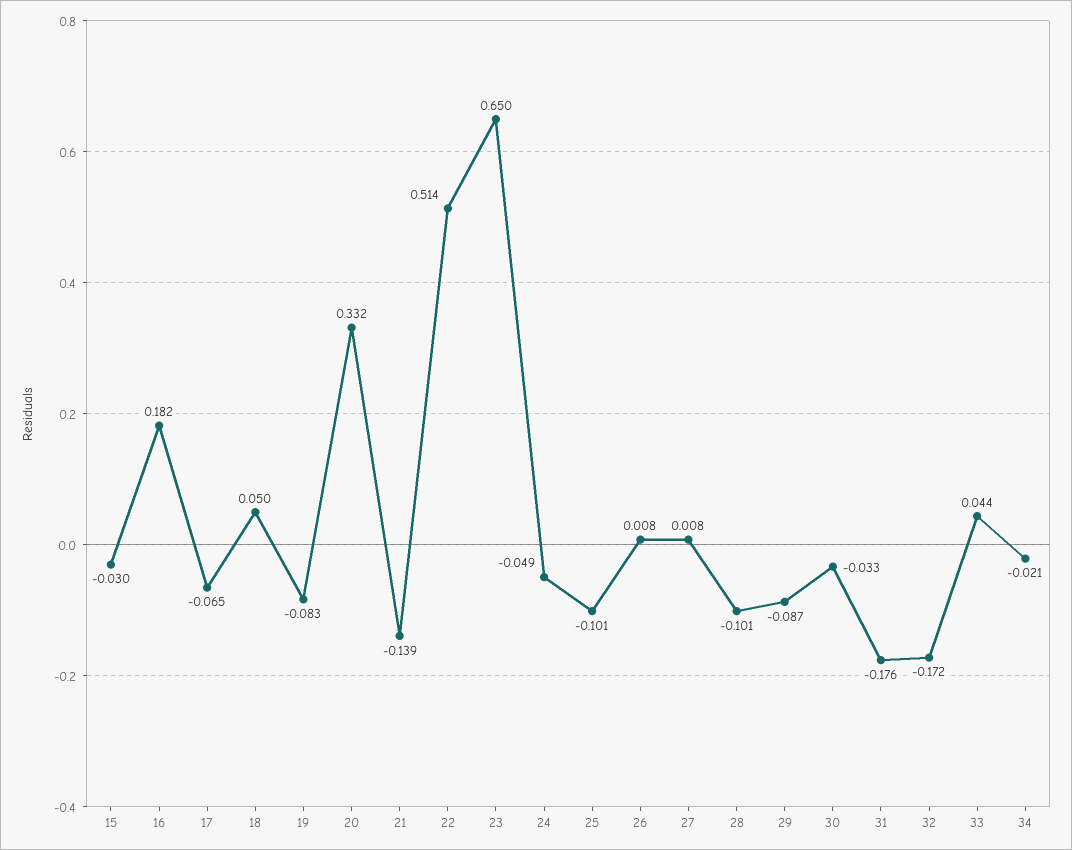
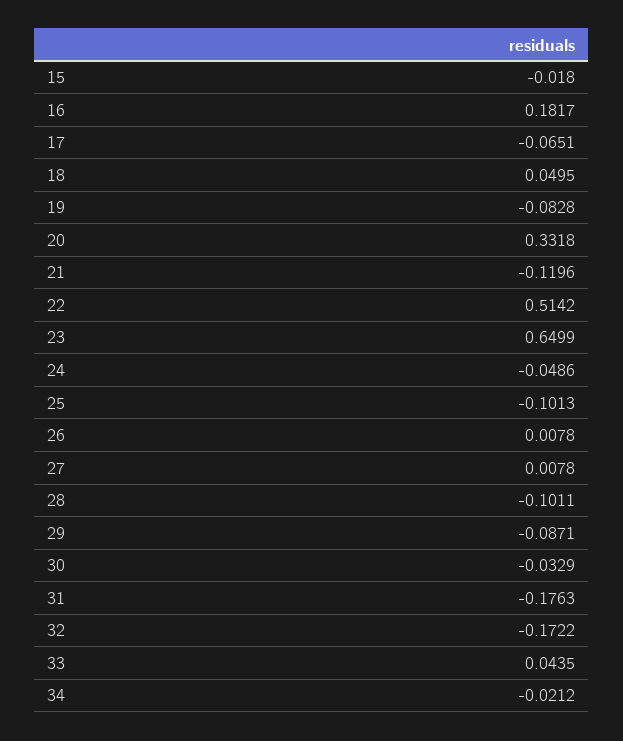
15: -0.03 -> -0.018
21: -0.139 -> -0.1196

